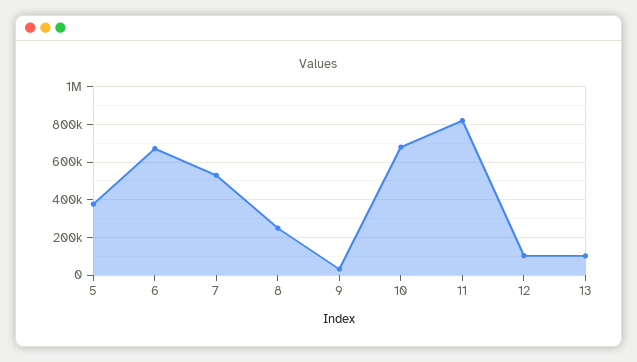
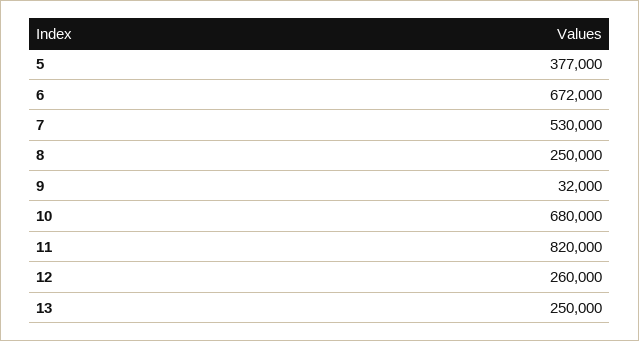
12: 100000 -> 260000
13: 100000 -> 250000

